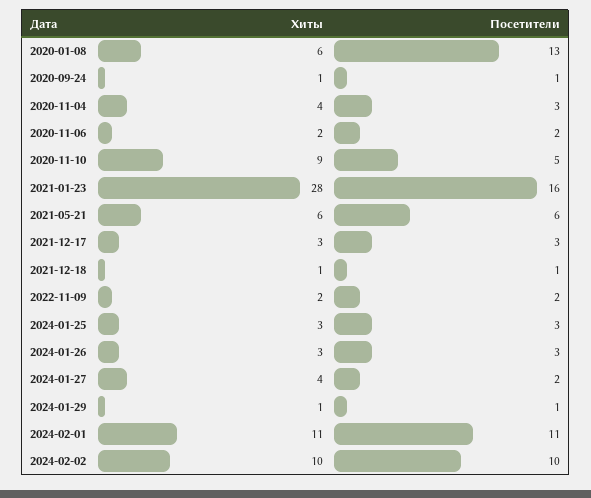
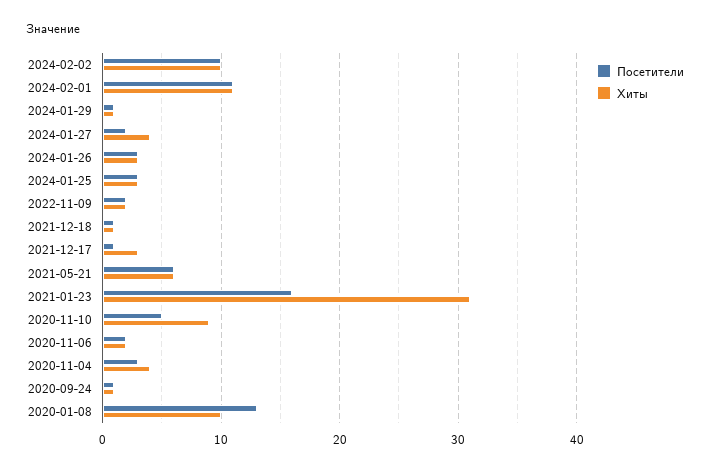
Хиты, 2020-01-08: 6 -> 10
Хиты, 2021-01-23: 28 -> 31
Посетители, 2021-12-17: 3 -> 1

